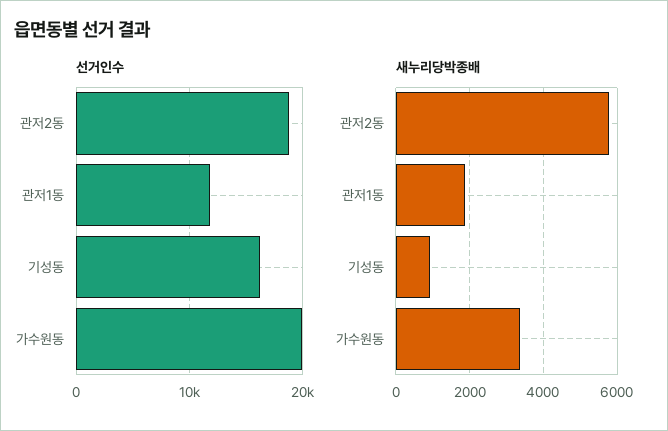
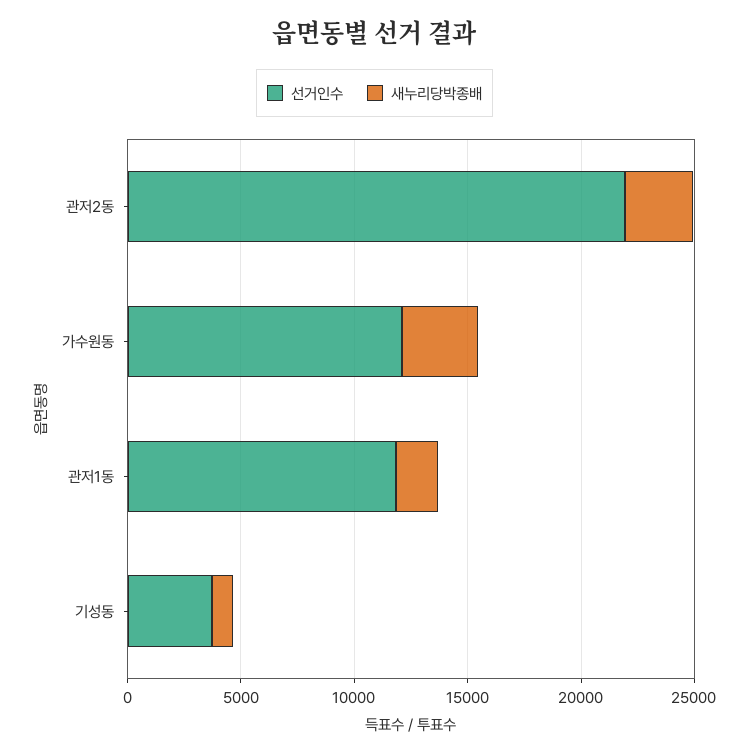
선거인수, 관저2동: 19000 -> 22000
선거인수, 기성동: 16000 -> 4000
선거인수, 가수원동: 20000 -> 12000
새누리당박종배, 관저2동: 5800 -> 3000

